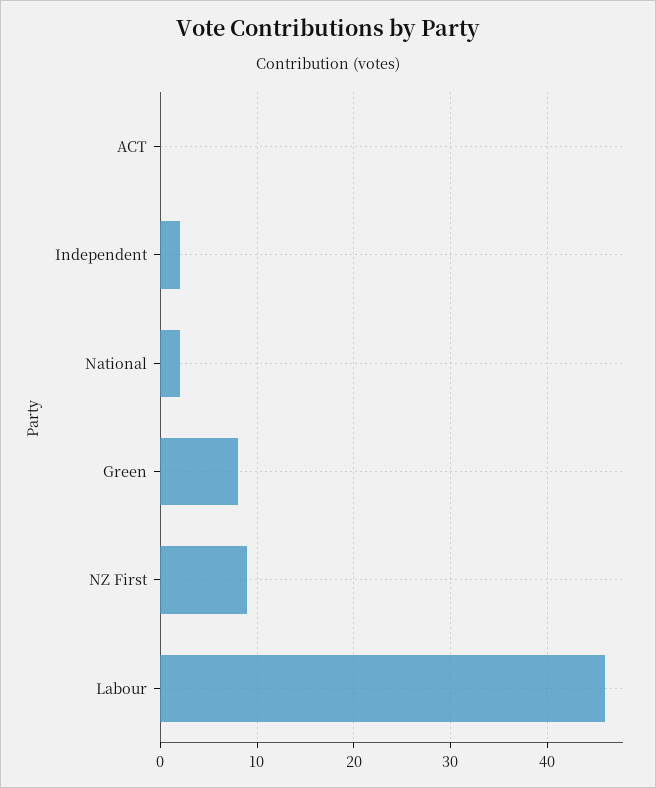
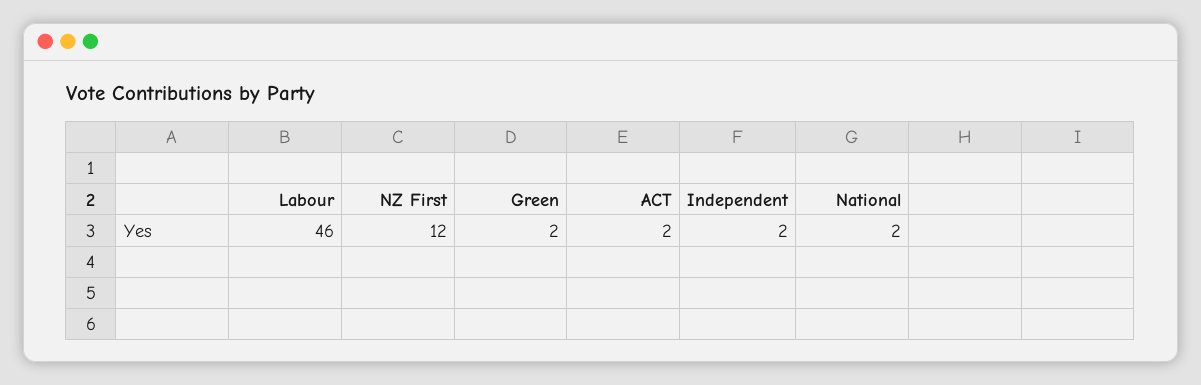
ACT: 0 -> 2
Green: 8 -> 2
NZ First: 9 -> 12

